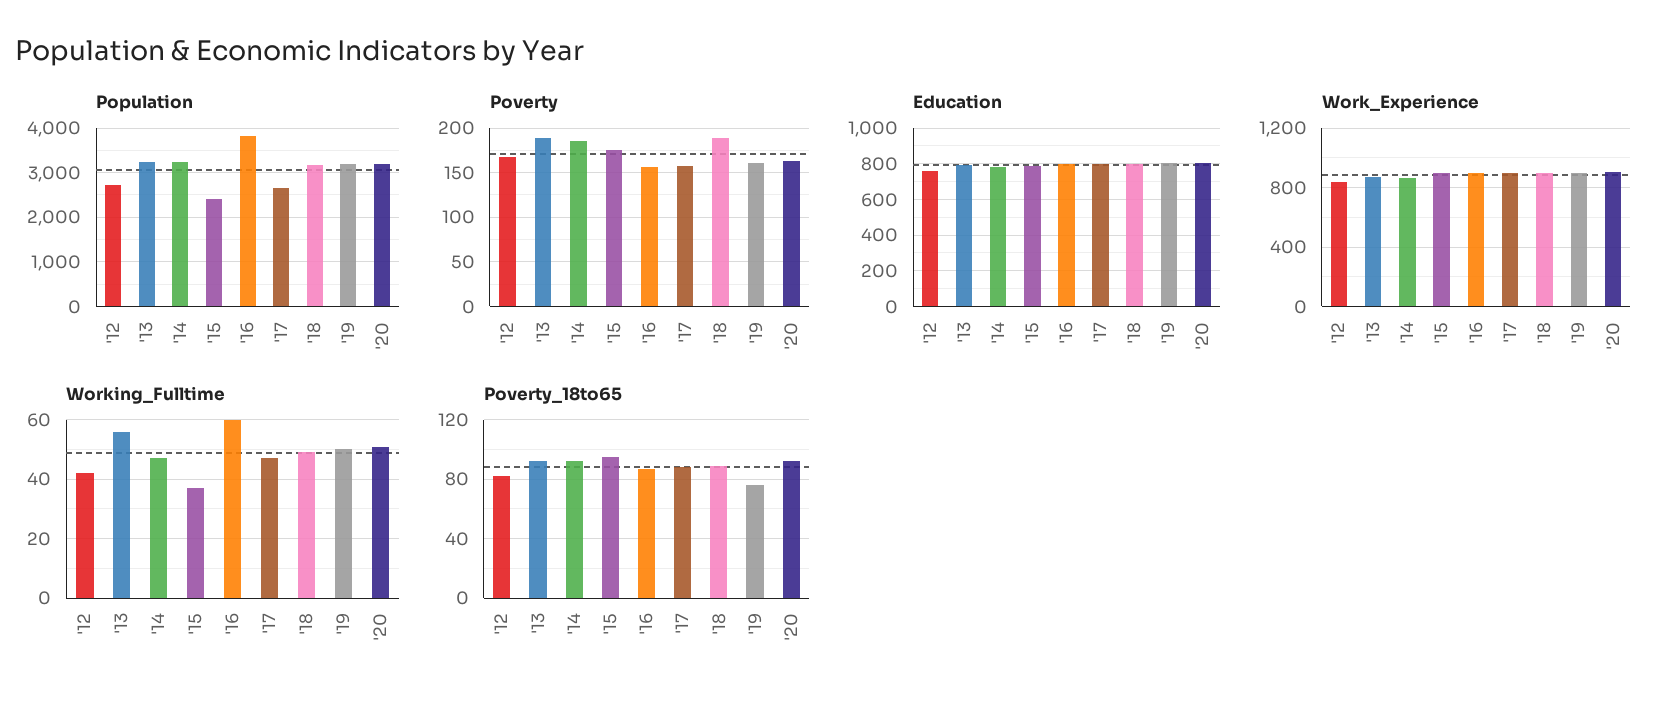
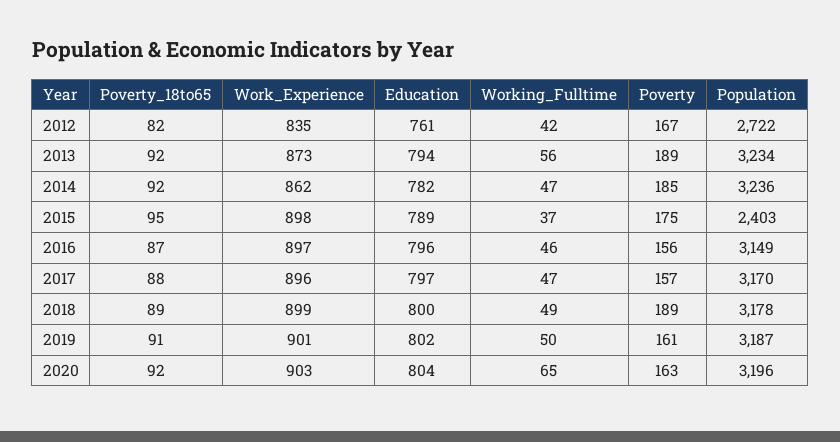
Population, '16: 3800 -> 3149
Population, '17: 2600 -> 3170
Working_Fulltime, '16: 60 -> 46
Working_Fulltime, '20: 50 -> 65
Poverty_18to65, '19: 75 -> 91

